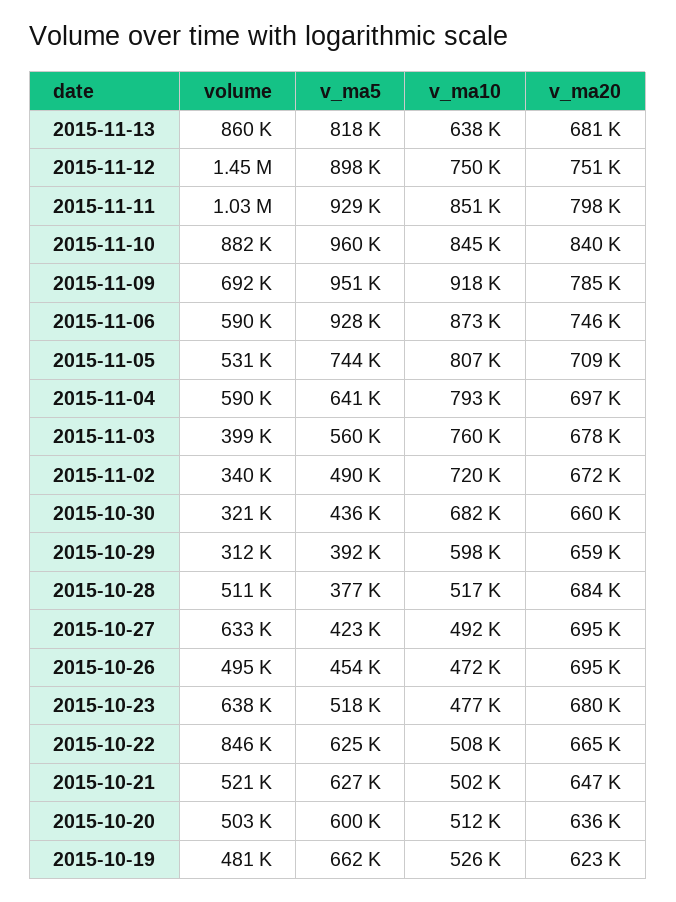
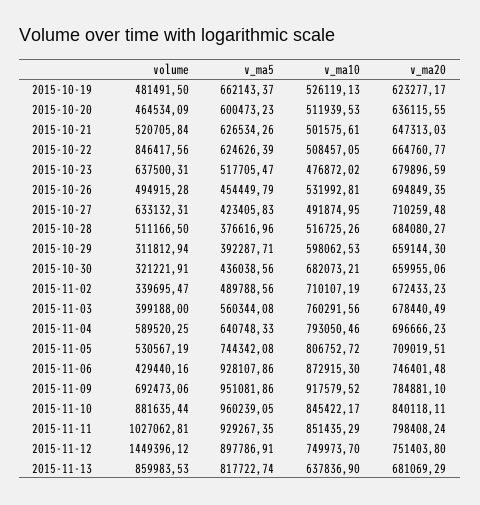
volume, 2015-11-06: 590000 -> 429440.16
v_ma10, 2015-11-02: 720000 -> 710107.19
v_ma20, 2015-10-27: 695000 -> 710259.48
v_ma10, 2015-10-26: 472000 -> 531992.81
volume, 2015-10-20: 503000 -> 464534.09

